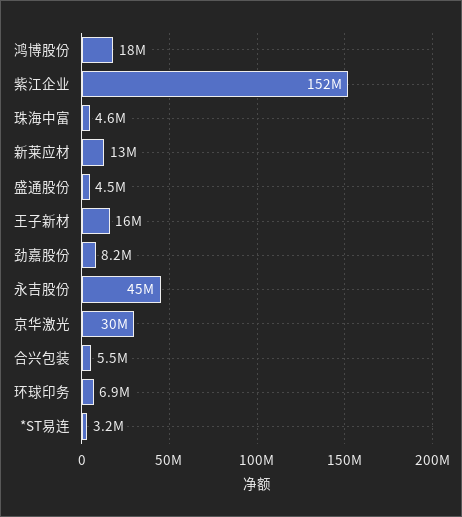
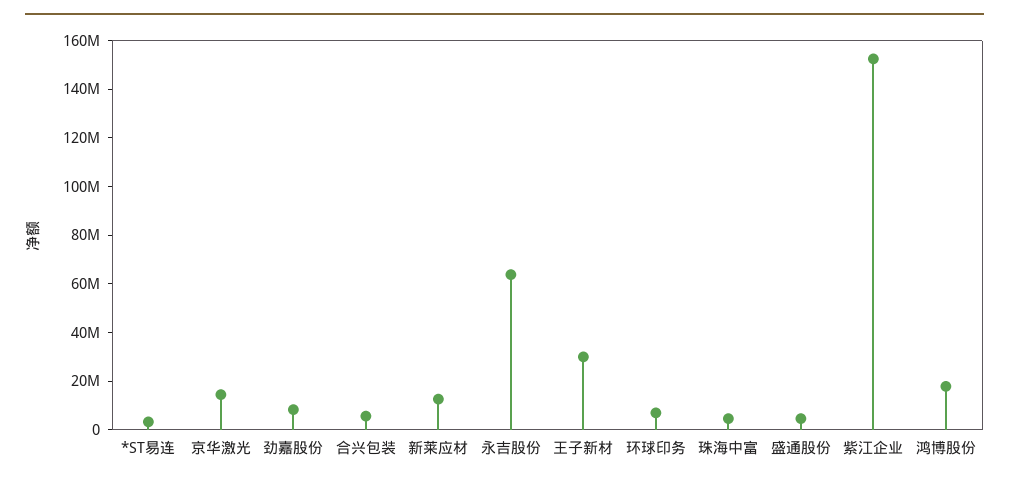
王子新材: 16000000 -> 30000000
永吉股份: 45000000 -> 65000000
京华激光: 30000000 -> 15000000

